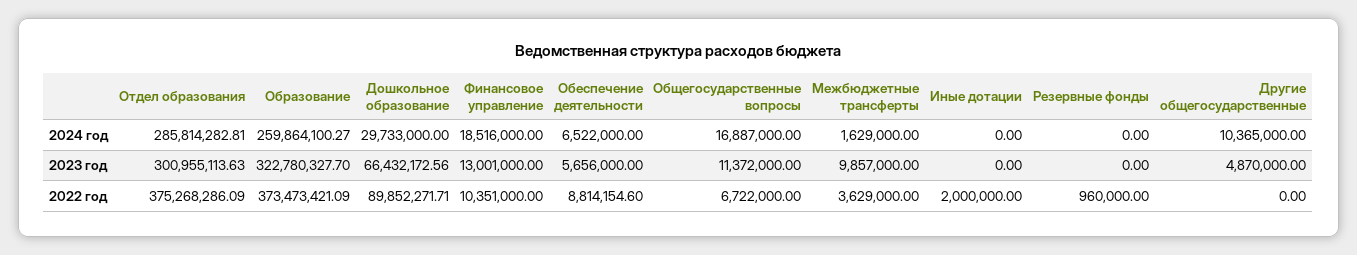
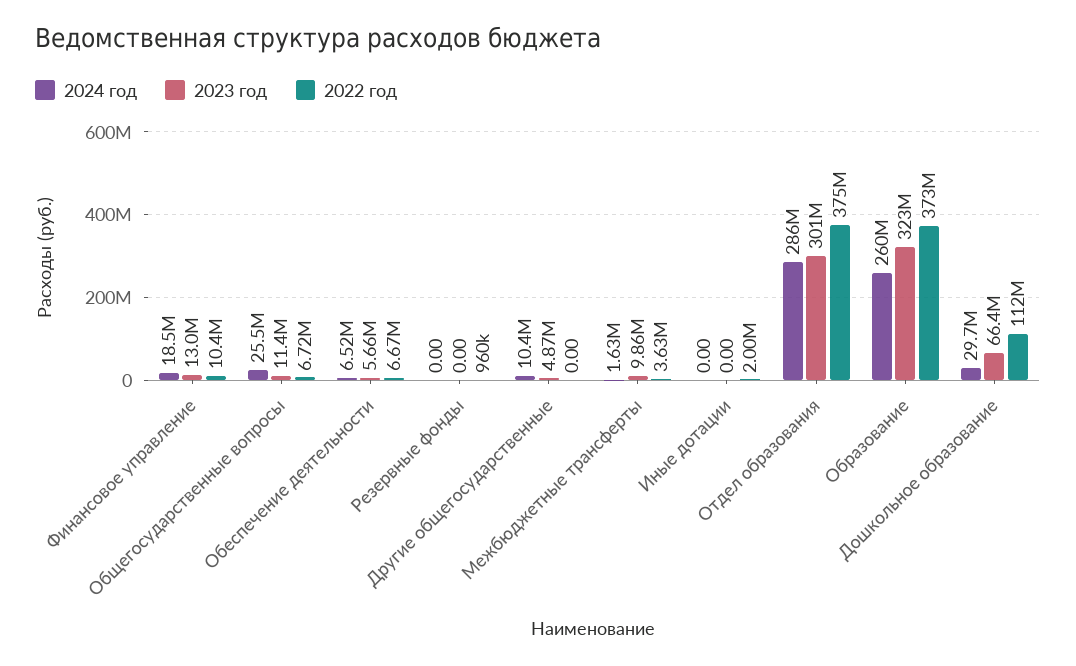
2024 год, Общегосударственные вопросы: 16887000 -> 25500000
2022 год, Дошкольное образование: 89852271.71 -> 112000000
2022 год, Обеспечение деятельности: 8814154.6 -> 6670000

